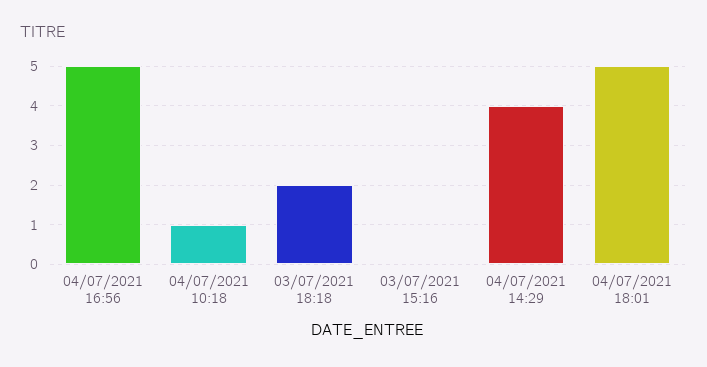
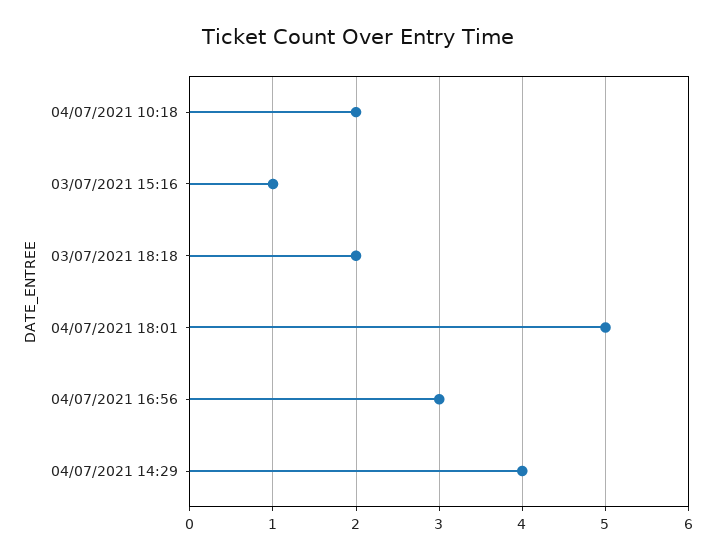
04/07/2021 16:56: 5 -> 3
04/07/2021 10:18: 1 -> 2
03/07/2021 15:16: 0 -> 1

